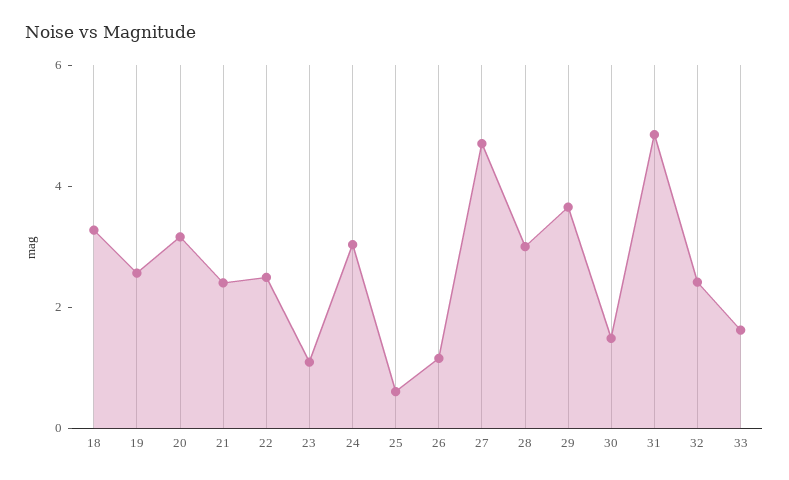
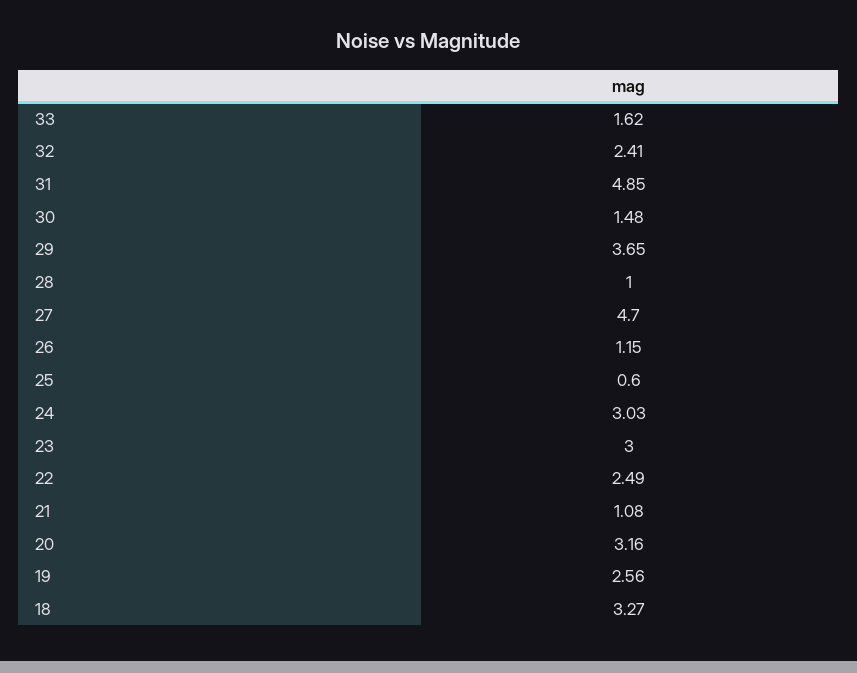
21: 2.5 -> 1.08
23: 1 -> 3
28: 3 -> 1

